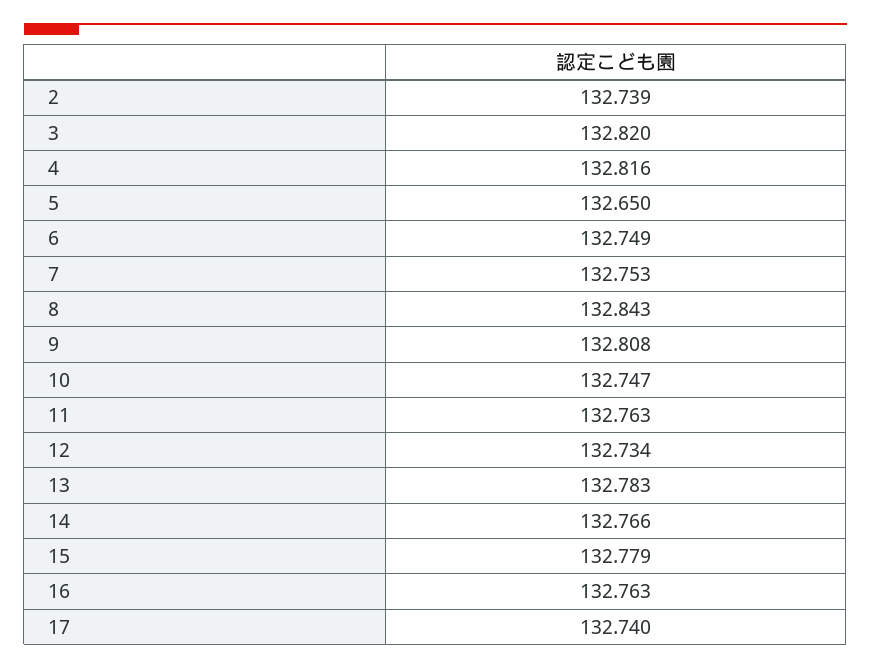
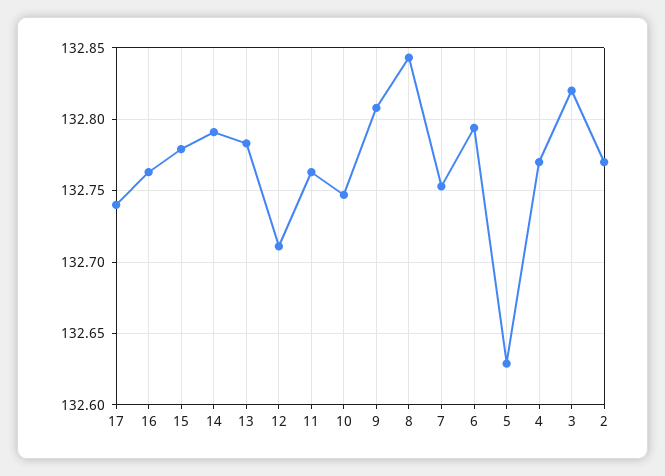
2: 132.739 -> 132.77
4: 132.816 -> 132.77
5: 132.65 -> 132.63
6: 132.749 -> 132.795
12: 132.734 -> 132.71
14: 132.766 -> 132.79

